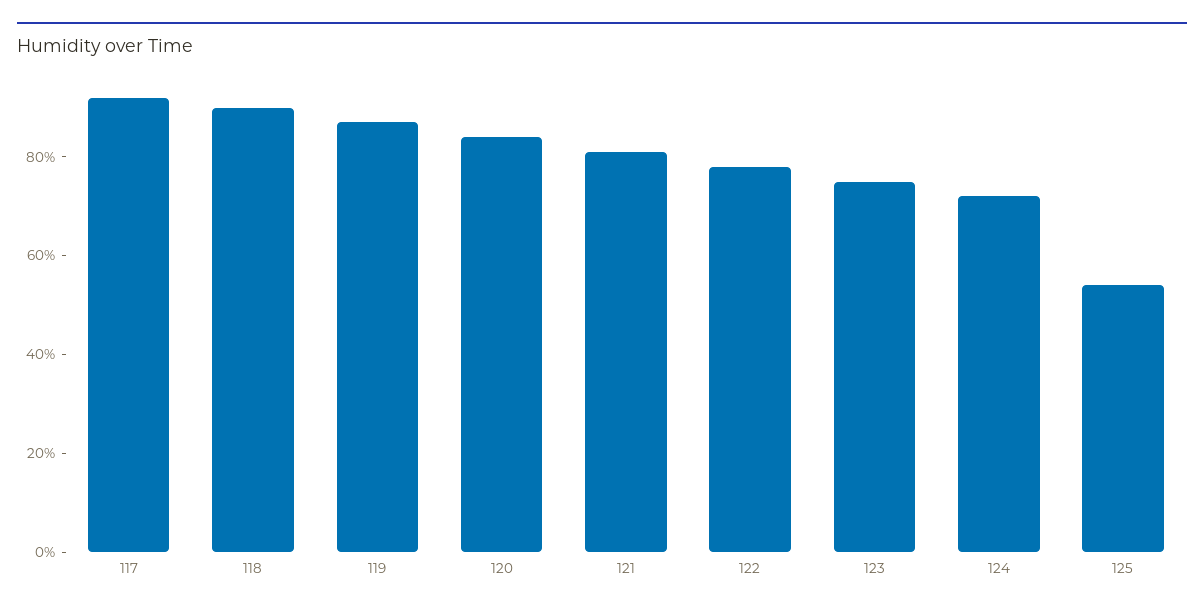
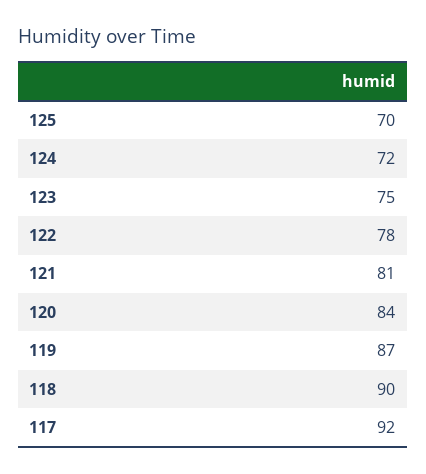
125: 55 -> 70

